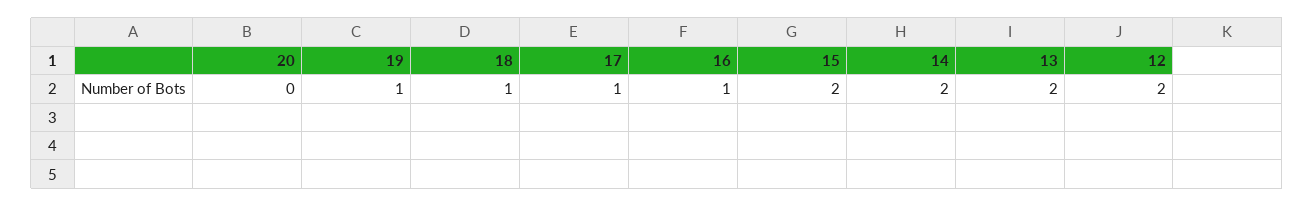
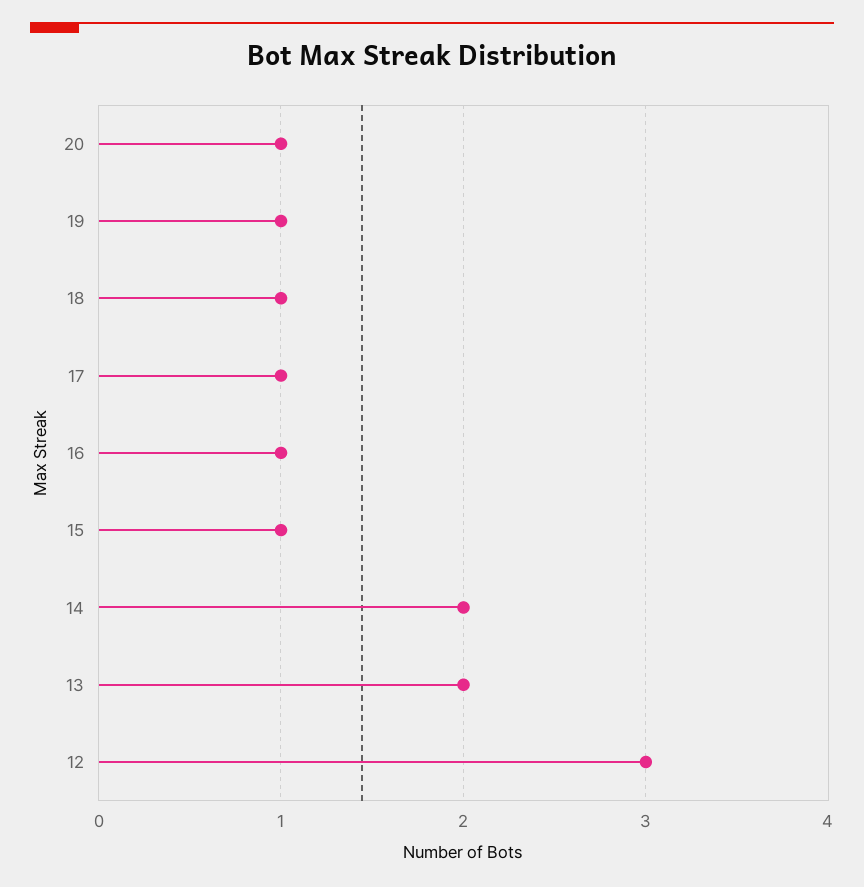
20: 0 -> 1
15: 2 -> 1
12: 2 -> 3

